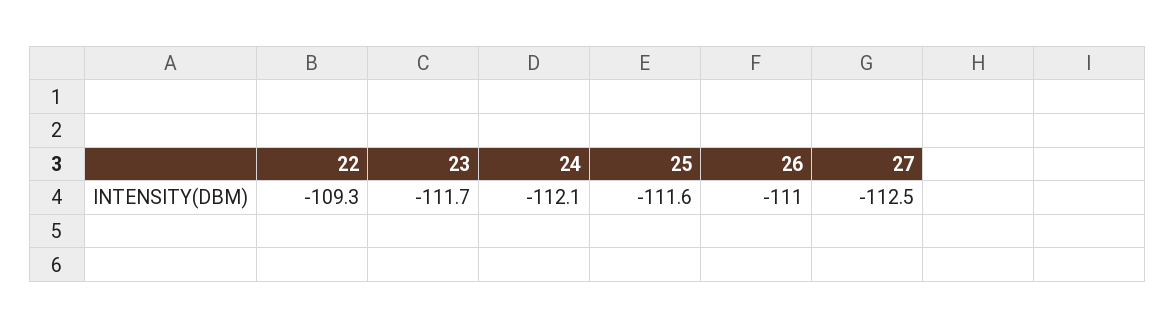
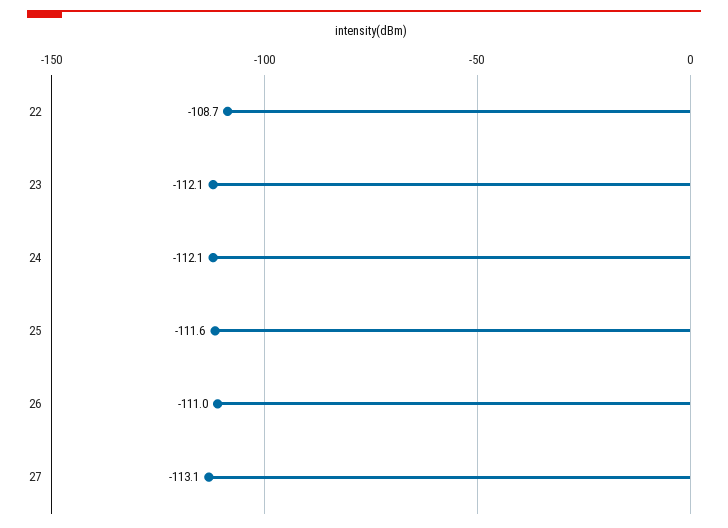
22: -109.3 -> -108.7
23: -111.7 -> -112.1
27: -112.5 -> -113.1

